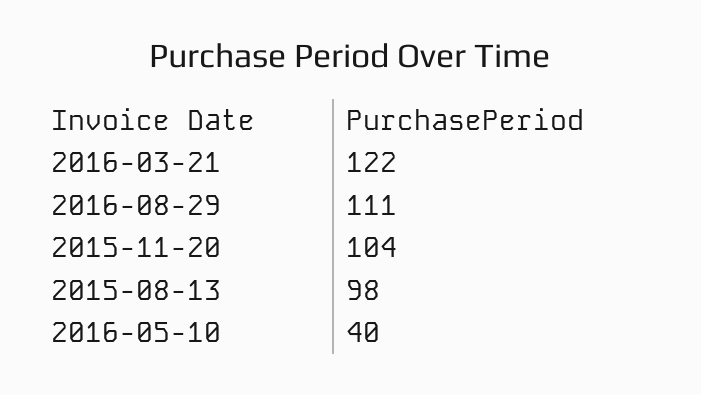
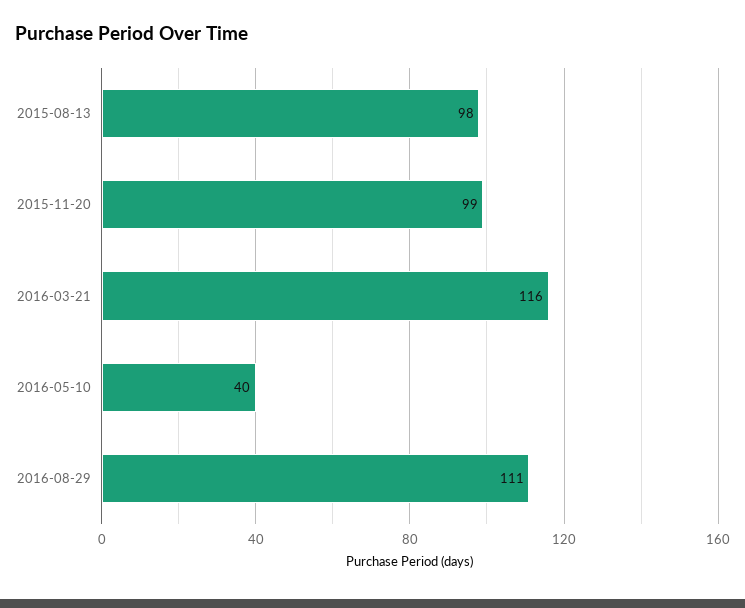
2016-03-21: 122 -> 116
2015-11-20: 104 -> 99

